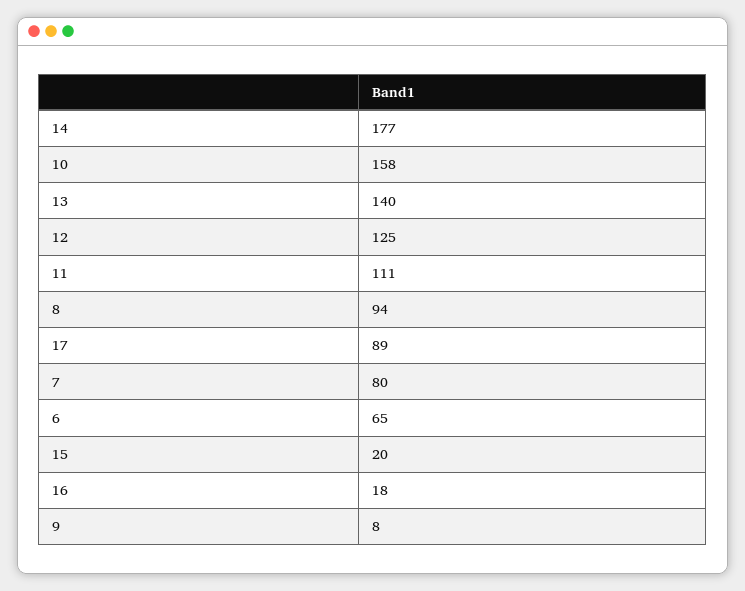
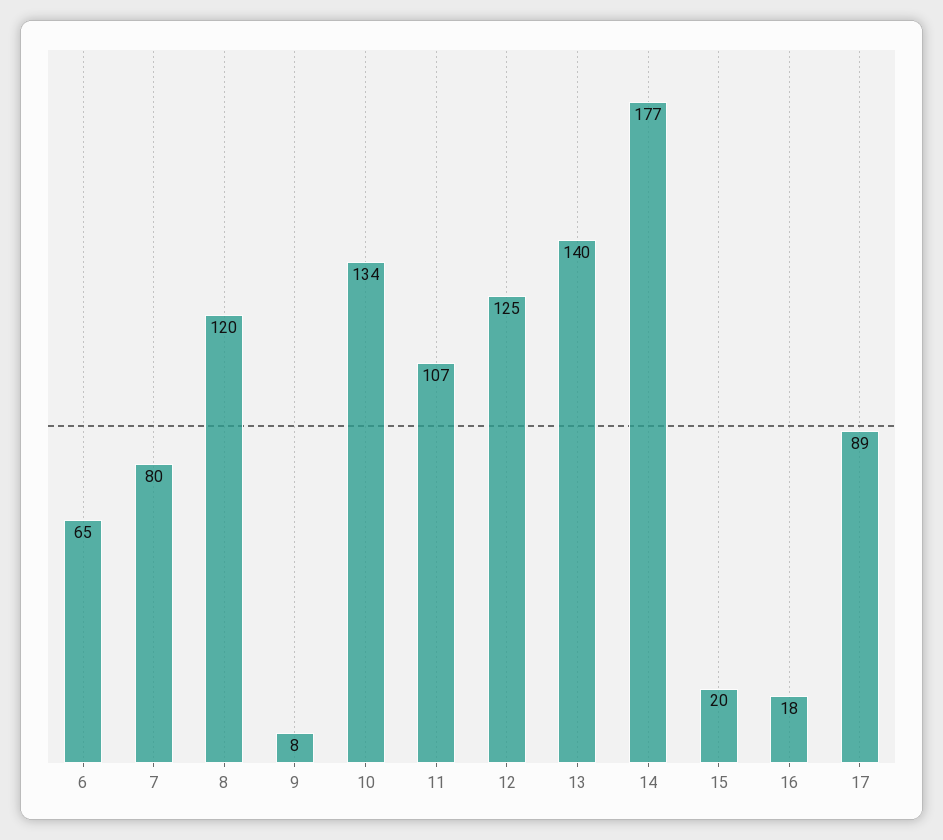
10: 158 -> 134
11: 111 -> 107
8: 94 -> 120

